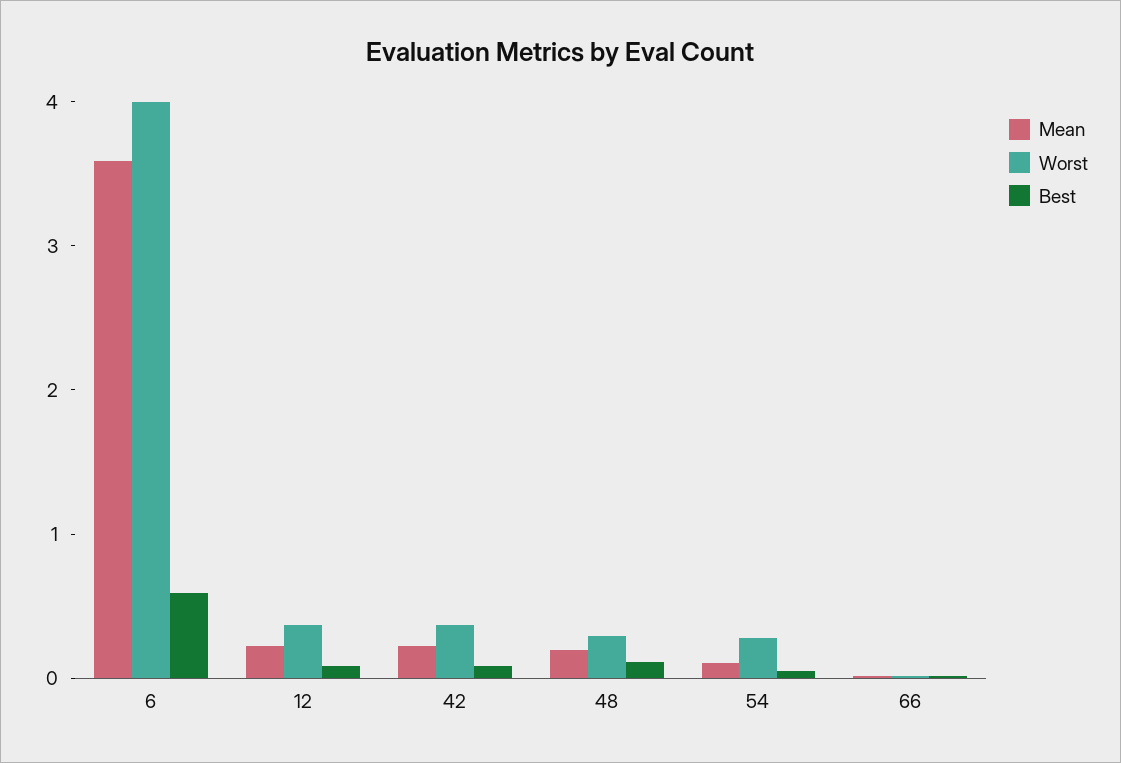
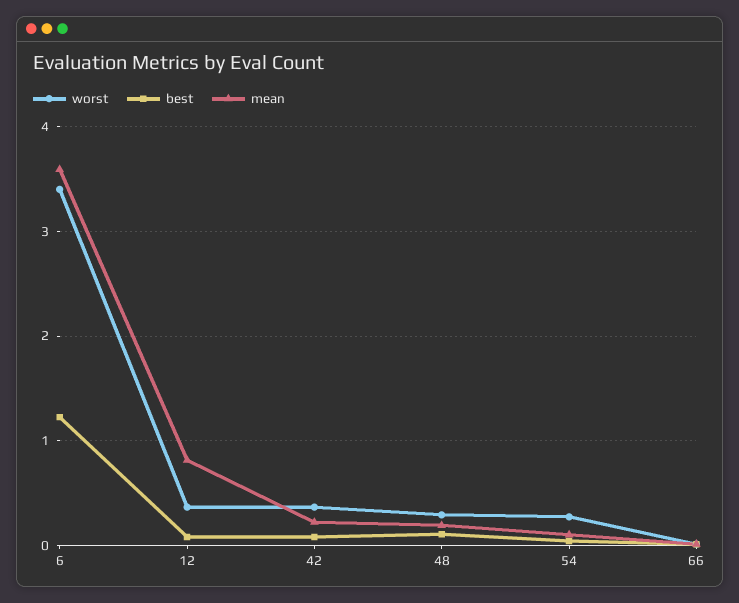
Worst, 6: 4 -> 3.4
Best, 6: 0.6 -> 1.2
Mean, 12: 0.2 -> 0.8

